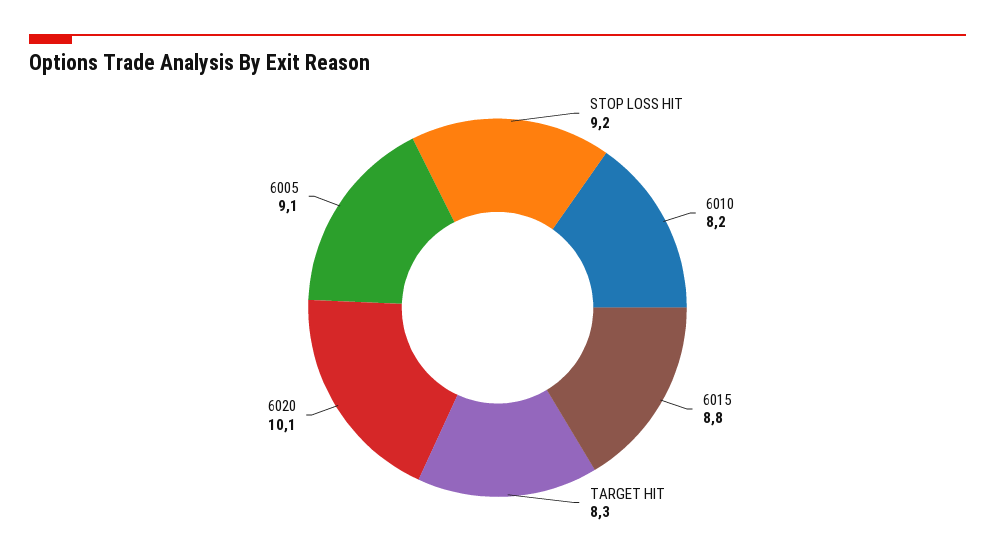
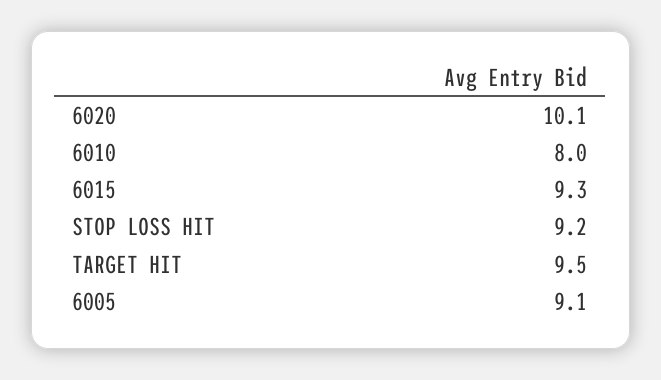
6010: 8.2 -> 8
6015: 8.8 -> 9.3
TARGET HIT: 8.3 -> 9.5

